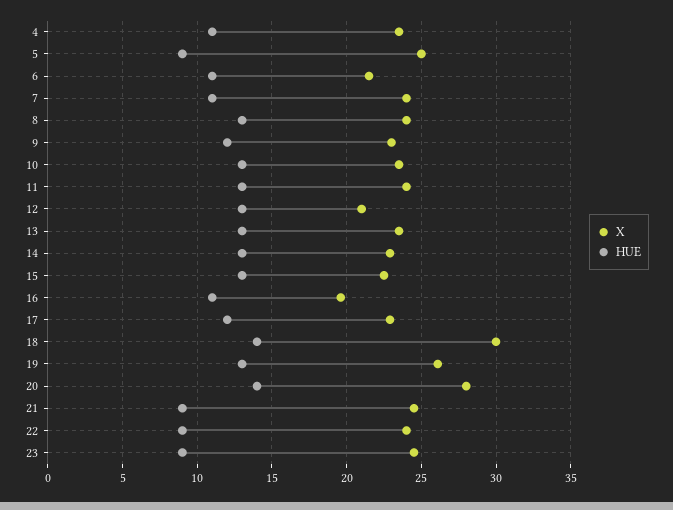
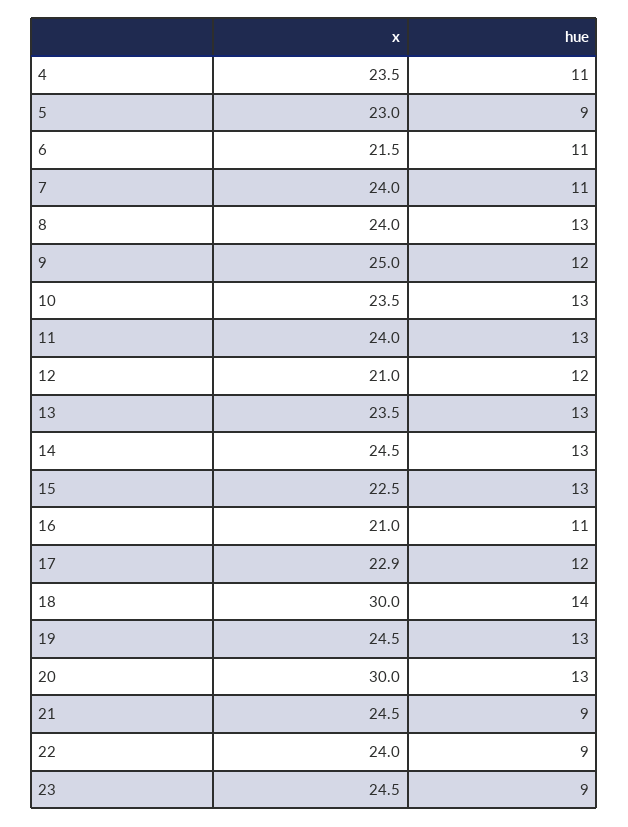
X, 5: 25 -> 23
X, 9: 23 -> 25
HUE, 12: 13 -> 12
X, 14: 23 -> 24.5
X, 16: 19.5 -> 21
X, 19: 26 -> 24.5
X, 20: 28 -> 30
HUE, 20: 14 -> 13

